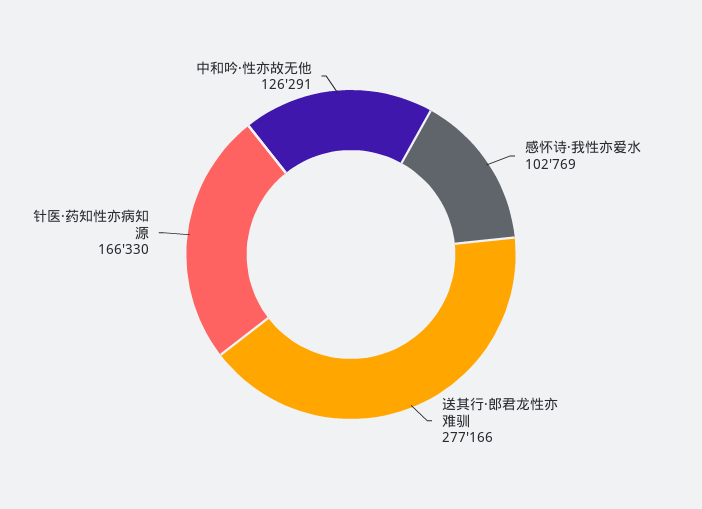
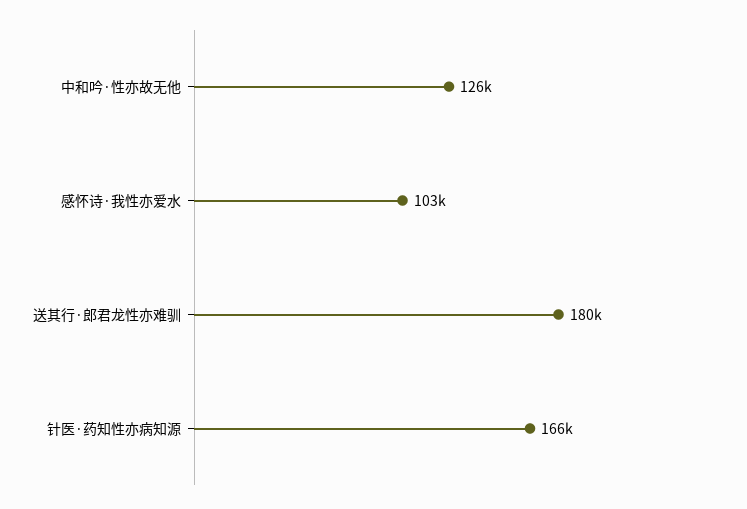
送其行·郎君龙性亦难驯: 277166 -> 180000

